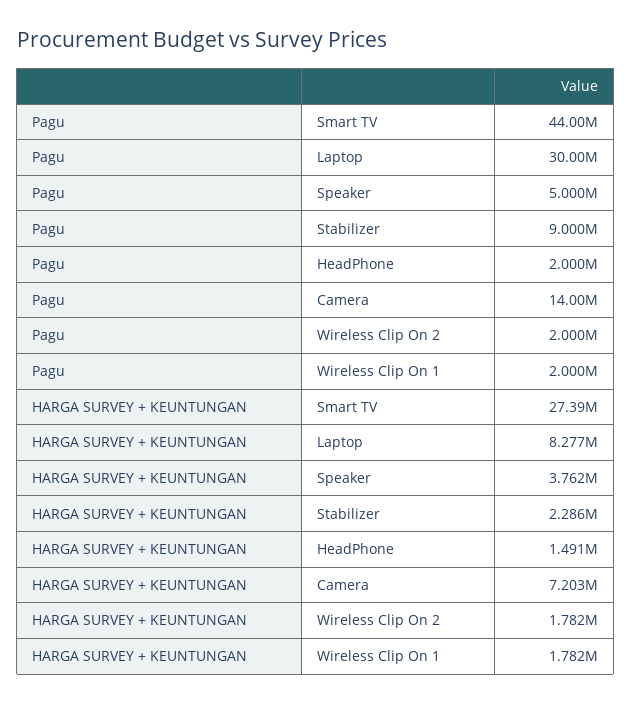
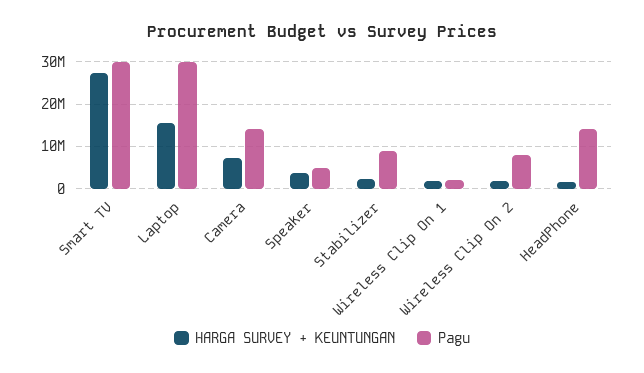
Pagu, Smart TV: 44000000 -> 30000000
Pagu, HeadPhone: 2000000 -> 14000000
Pagu, Wireless Clip On 2: 2000000 -> 8000000
HARGA SURVEY + KEUNTUNGAN, Laptop: 8277000 -> 16000000

